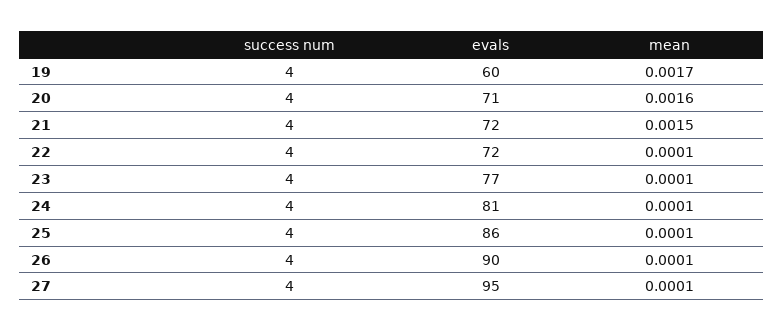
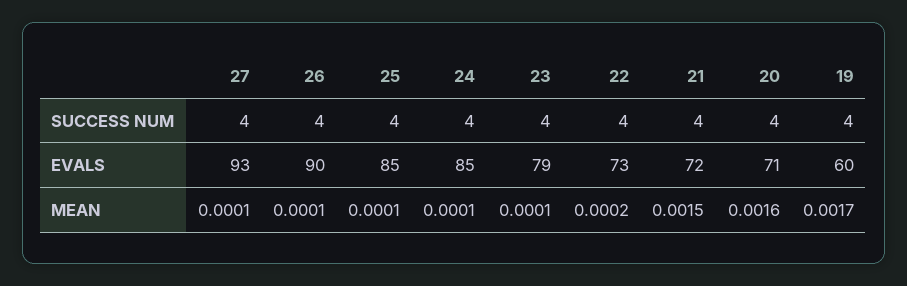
evals, 22: 72 -> 73
mean, 22: 0.0001 -> 0.0002
evals, 23: 77 -> 79
evals, 24: 81 -> 85
evals, 25: 86 -> 85
evals, 27: 95 -> 93

